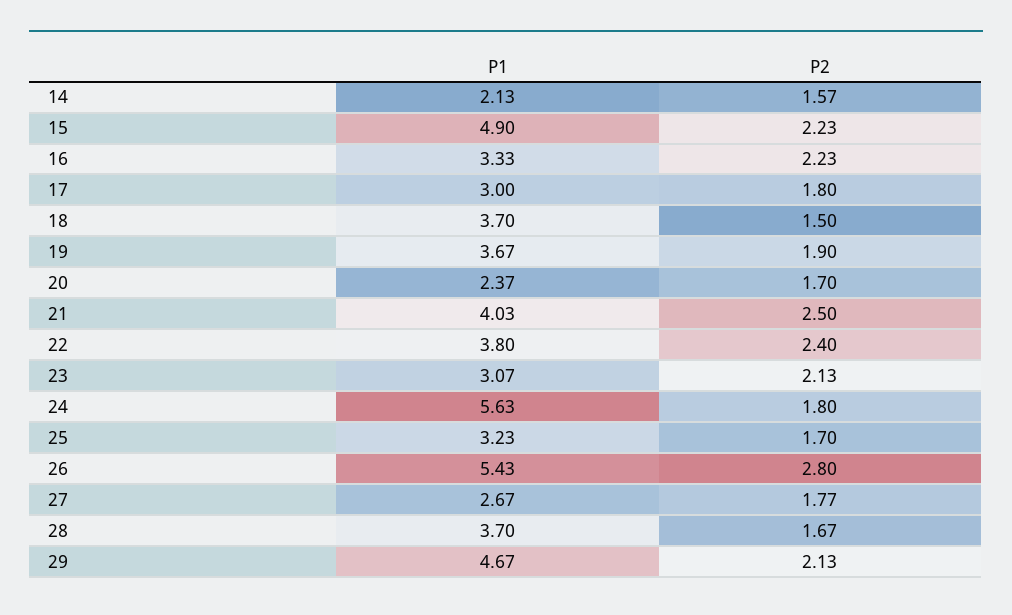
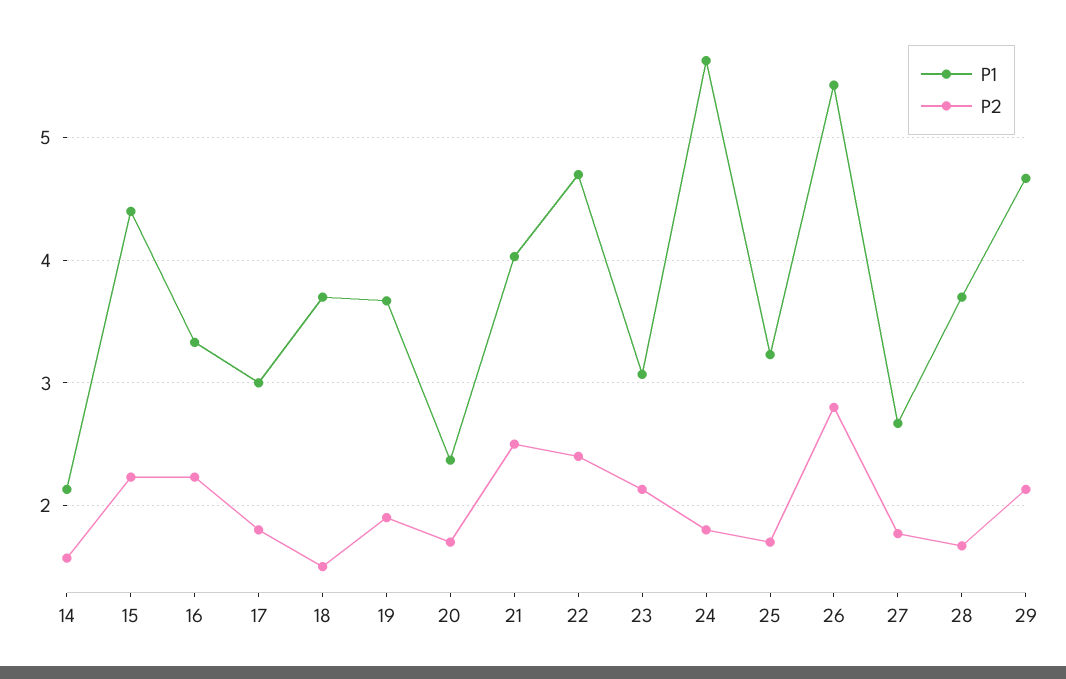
P1, 15: 4.9 -> 4.4
P1, 22: 3.8 -> 4.7

